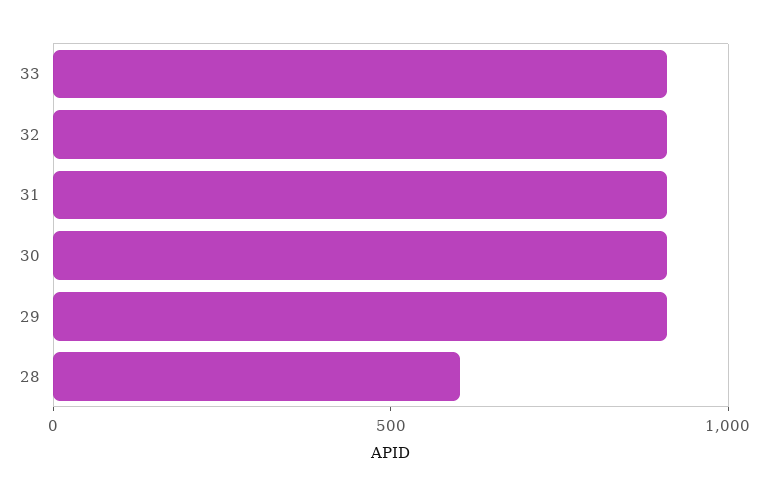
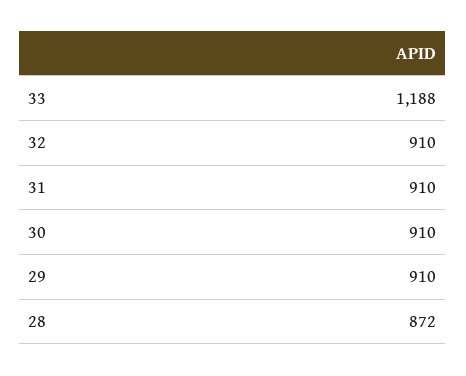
33: 900 -> 1188
28: 600 -> 872

